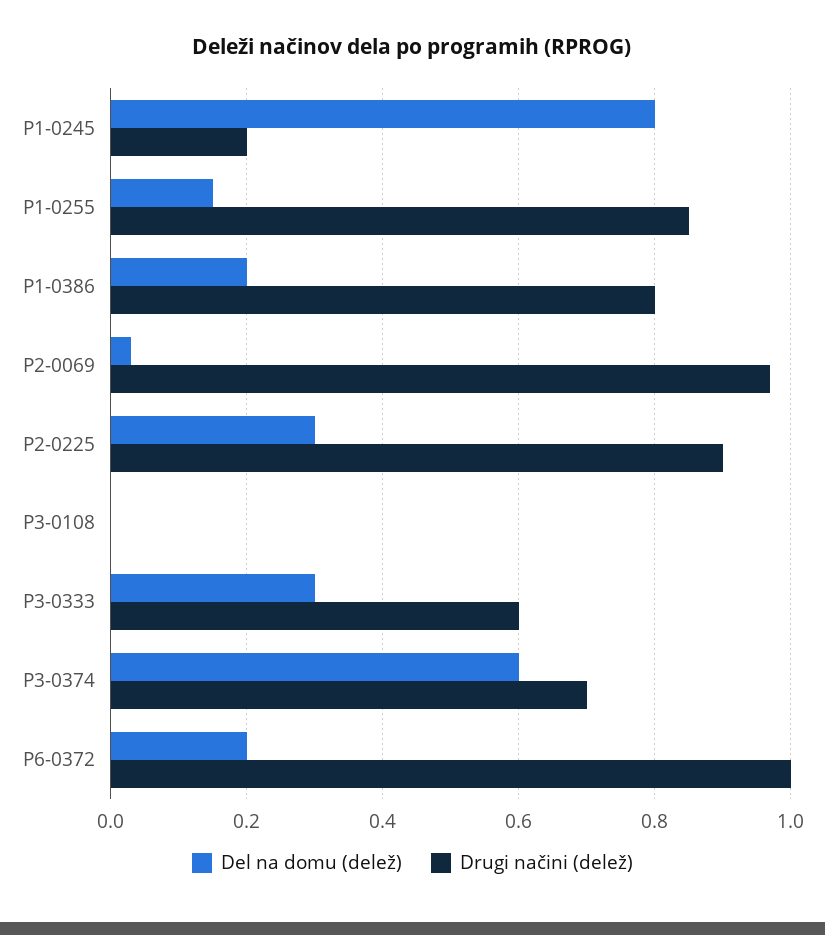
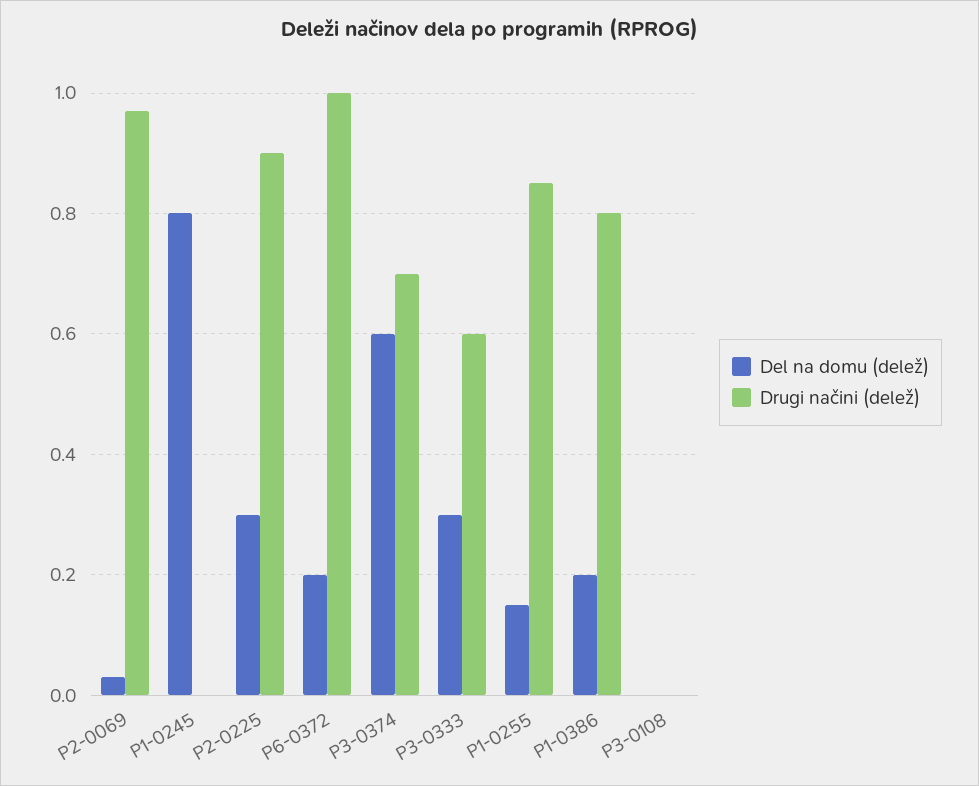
Drugi načini (delež), P1-0245: 0.2 -> 0

